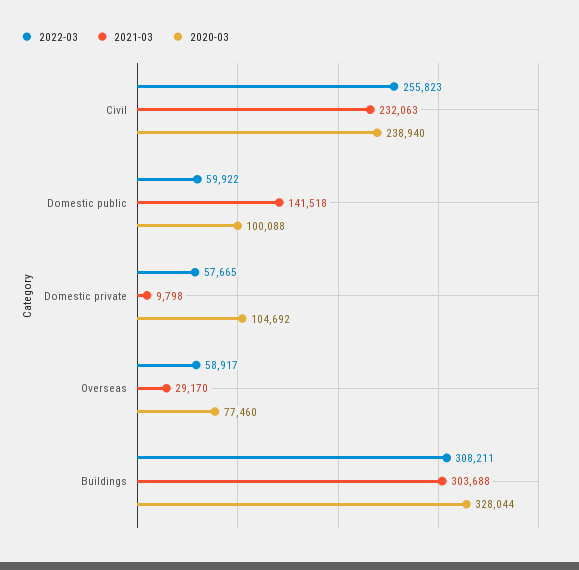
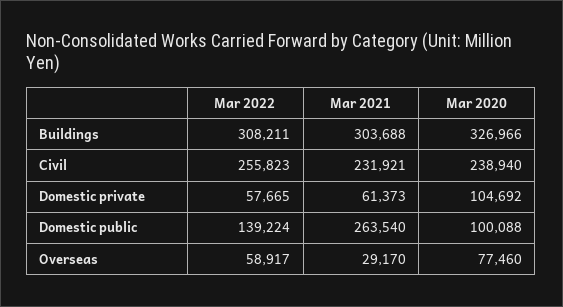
2021-03, Civil: 232063 -> 231921
2022-03, Domestic public: 59922 -> 139224
2021-03, Domestic public: 141518 -> 263540
2021-03, Domestic private: 9798 -> 61373
2020-03, Buildings: 328044 -> 326966

